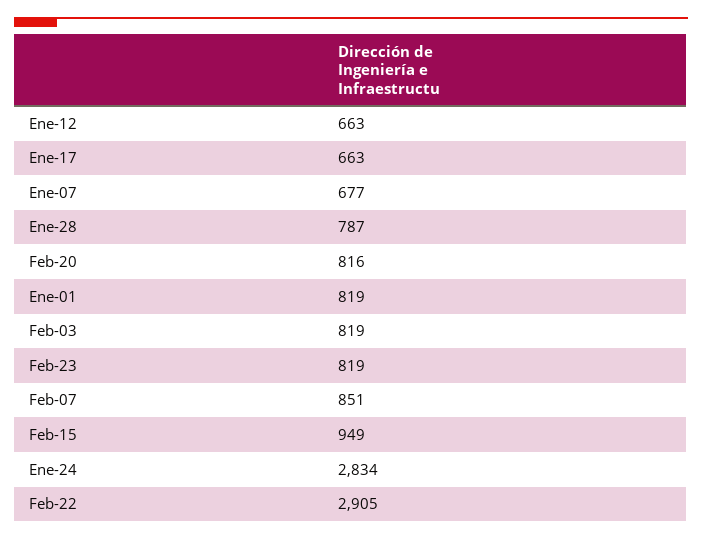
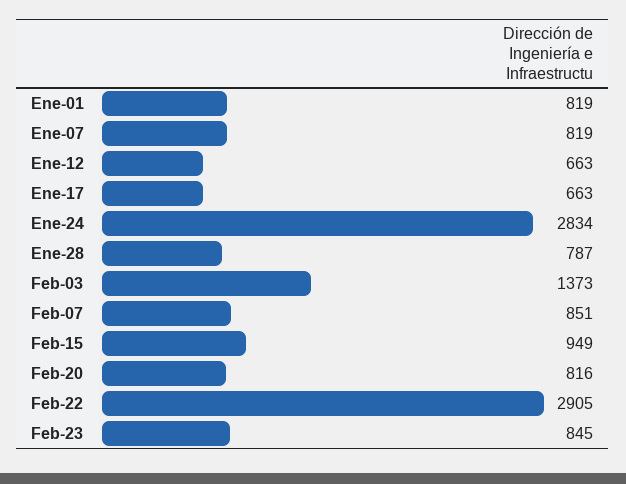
Ene-07: 677 -> 819
Feb-03: 819 -> 1373
Feb-23: 819 -> 845

